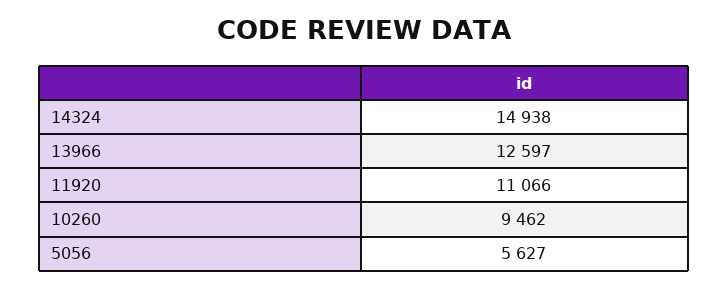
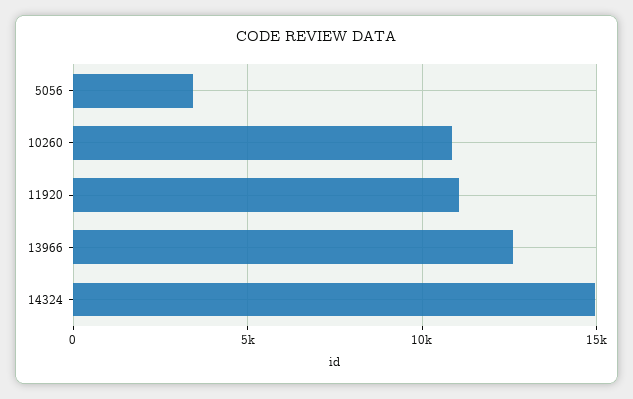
10260: 9462 -> 11000
5056: 5627 -> 3500

